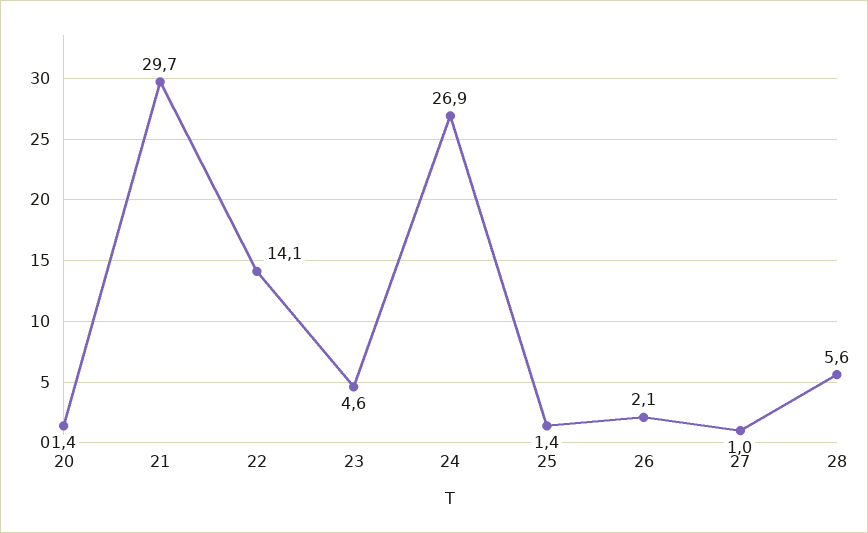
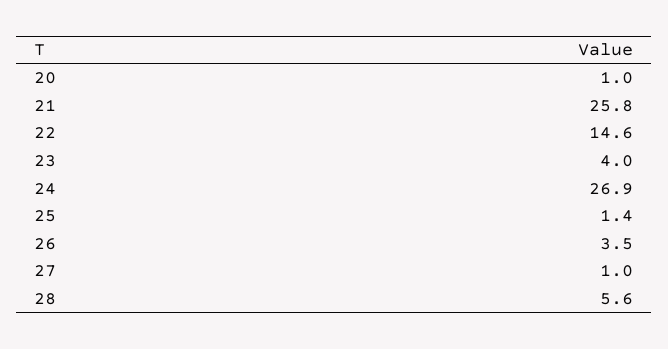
20: 1.4 -> 1
21: 29.7 -> 25.8
22: 14.1 -> 14.6
23: 4.6 -> 4
26: 2.1 -> 3.5

